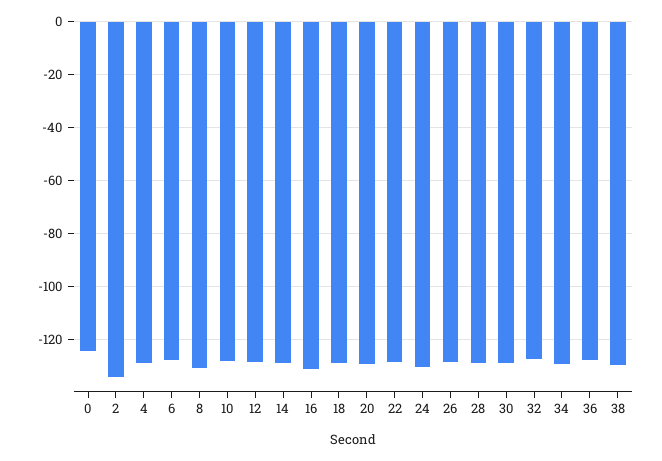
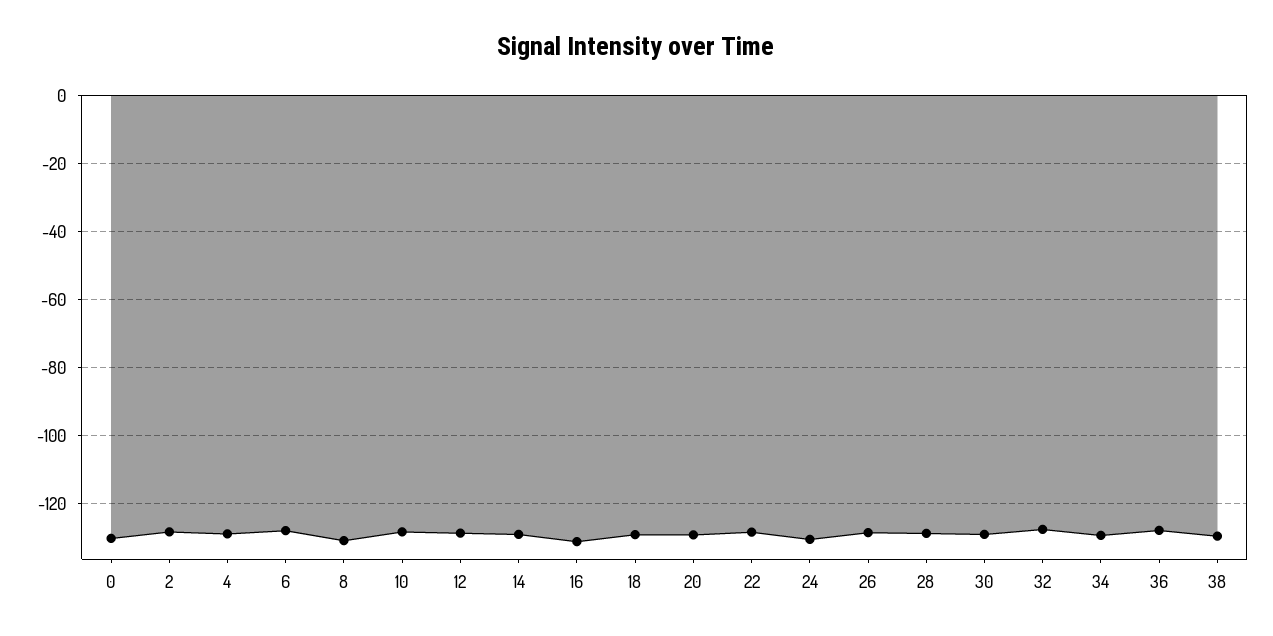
0: -125 -> -130
2: -135 -> -128

